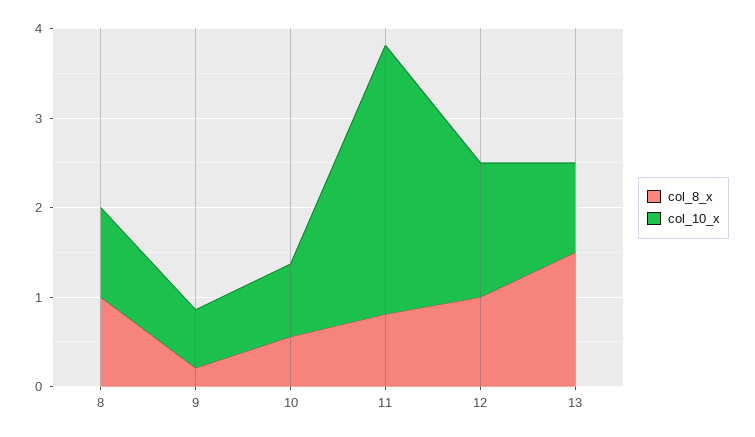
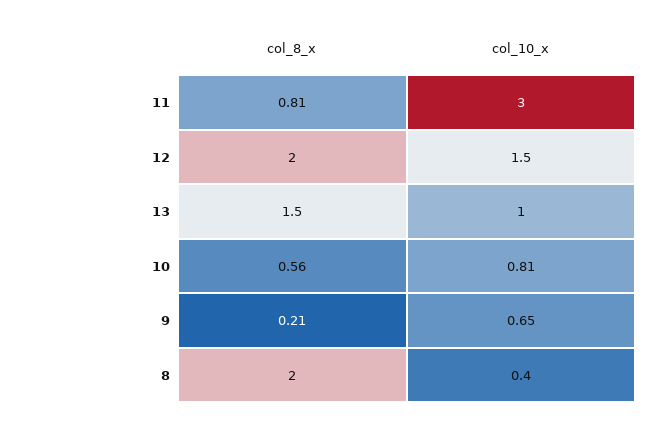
col_8_x, 8: 1 -> 2
col_10_x, 8: 1 -> 0.4
col_8_x, 12: 1 -> 2

